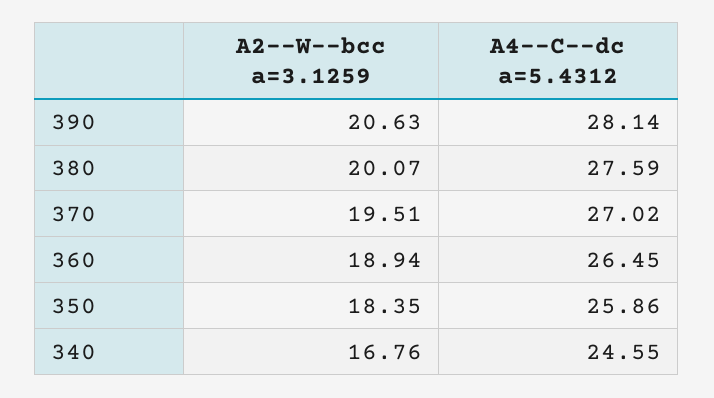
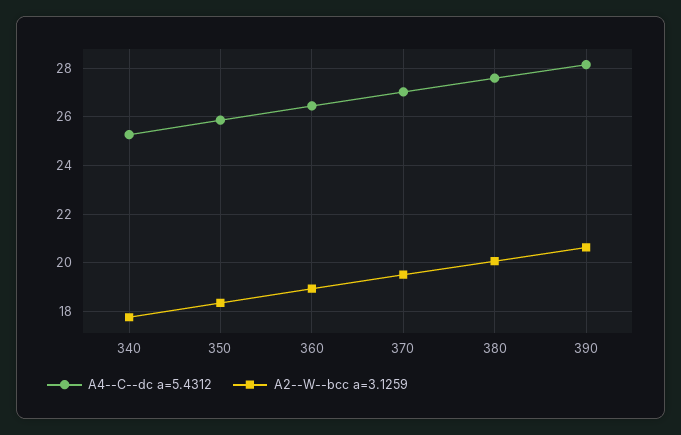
A2--W--bcc a=3.1259, 340: 16.76 -> 17.75
A4--C--dc a=5.4312, 340: 24.55 -> 25.25

